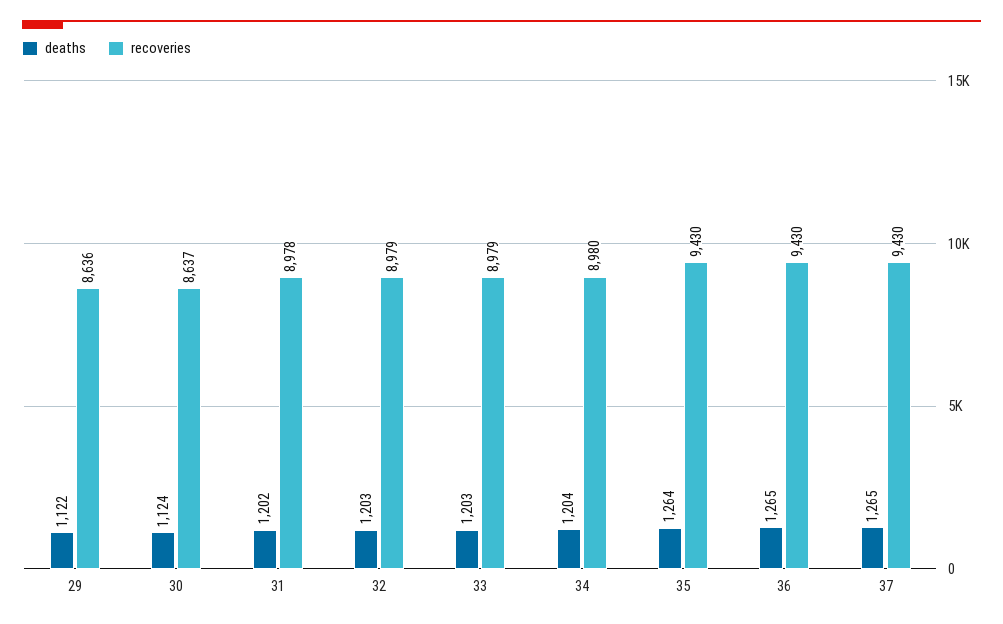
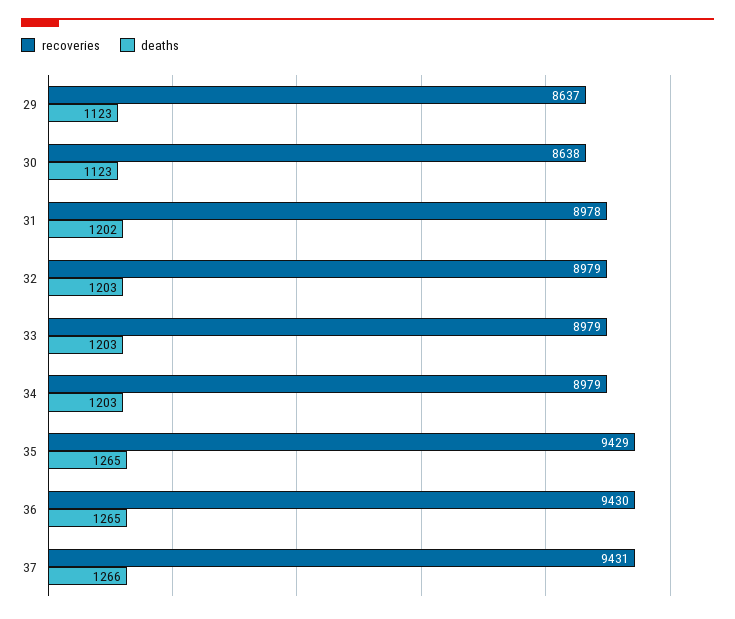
deaths, 29: 1122 -> 1123
recoveries, 29: 8636 -> 8637
deaths, 30: 1124 -> 1123
recoveries, 30: 8637 -> 8638
deaths, 34: 1204 -> 1203
recoveries, 34: 8980 -> 8979
deaths, 35: 1264 -> 1265
recoveries, 35: 9430 -> 9429
deaths, 37: 1265 -> 1266
recoveries, 37: 9430 -> 9431

